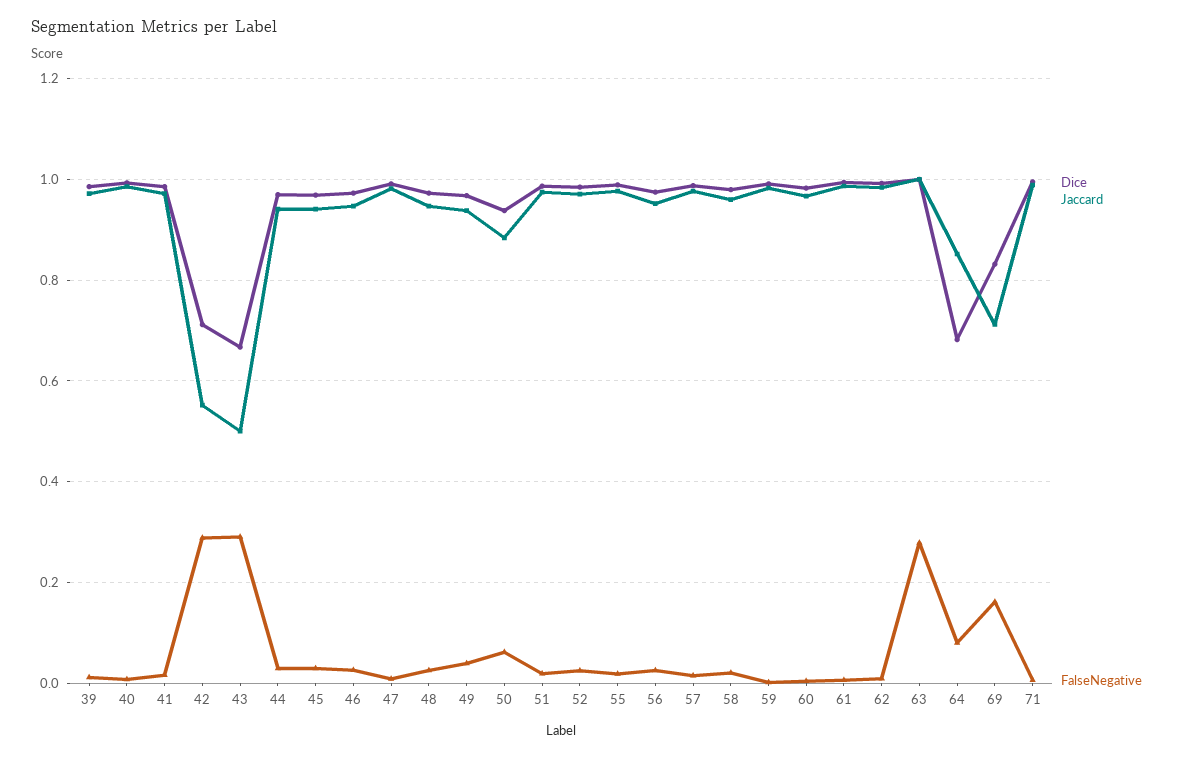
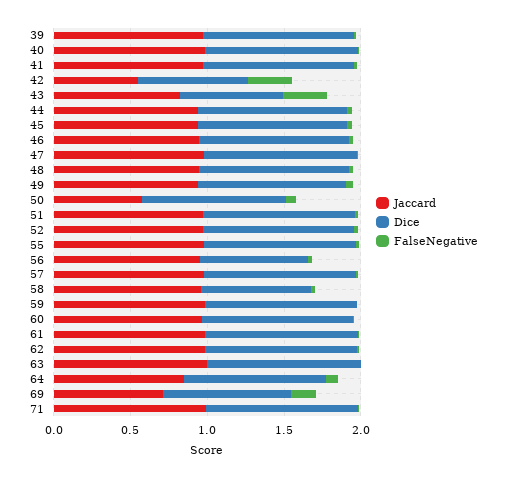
Jaccard, 43: 0.5 -> 0.8
Jaccard, 50: 0.88 -> 0.6
Dice, 56: 0.98 -> 0.7
Dice, 58: 0.98 -> 0.7
FalseNegative, 63: 0.28 -> 0
Dice, 64: 0.68 -> 0.9

